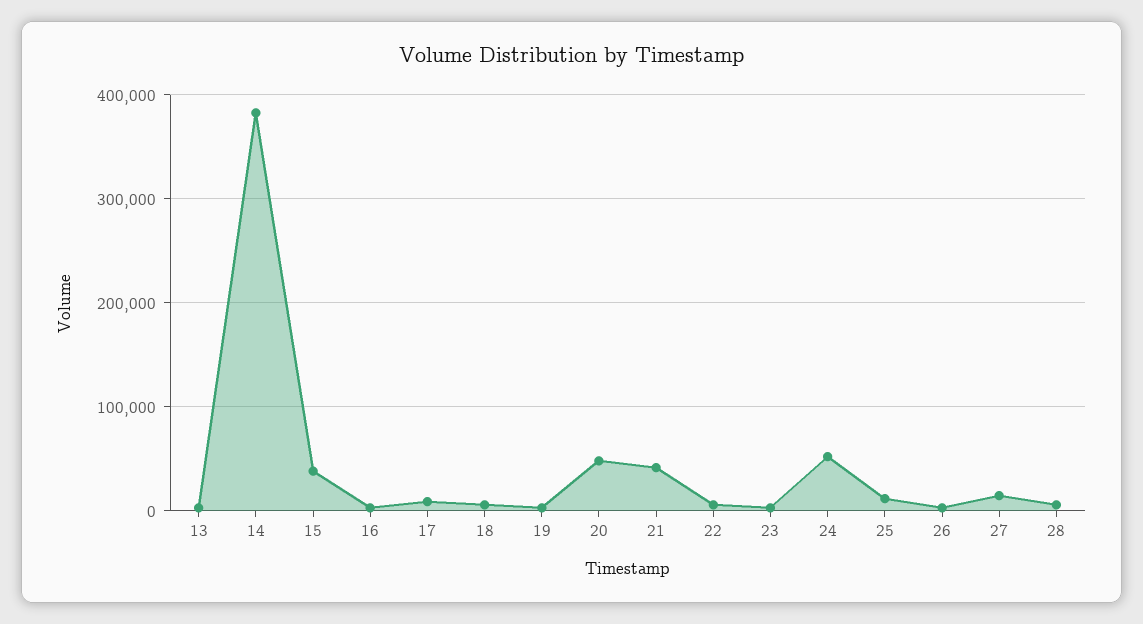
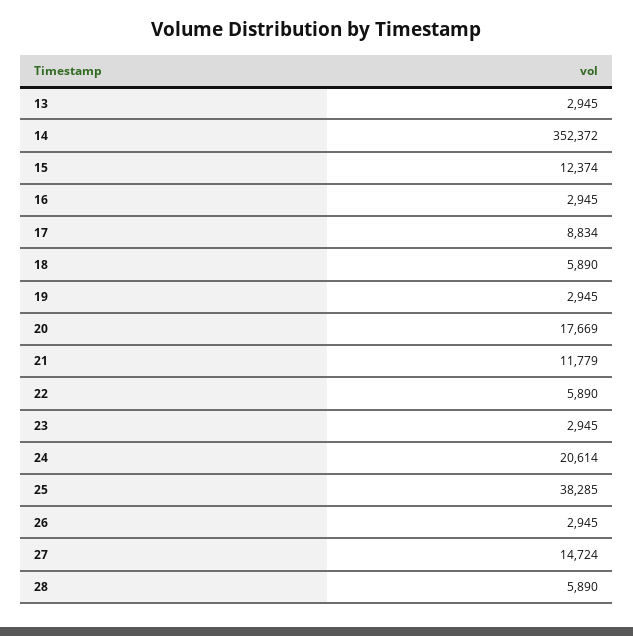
14: 380000 -> 352372
15: 40000 -> 12374
20: 50000 -> 17669
21: 40000 -> 11779
24: 50000 -> 20614
25: 10000 -> 38285

